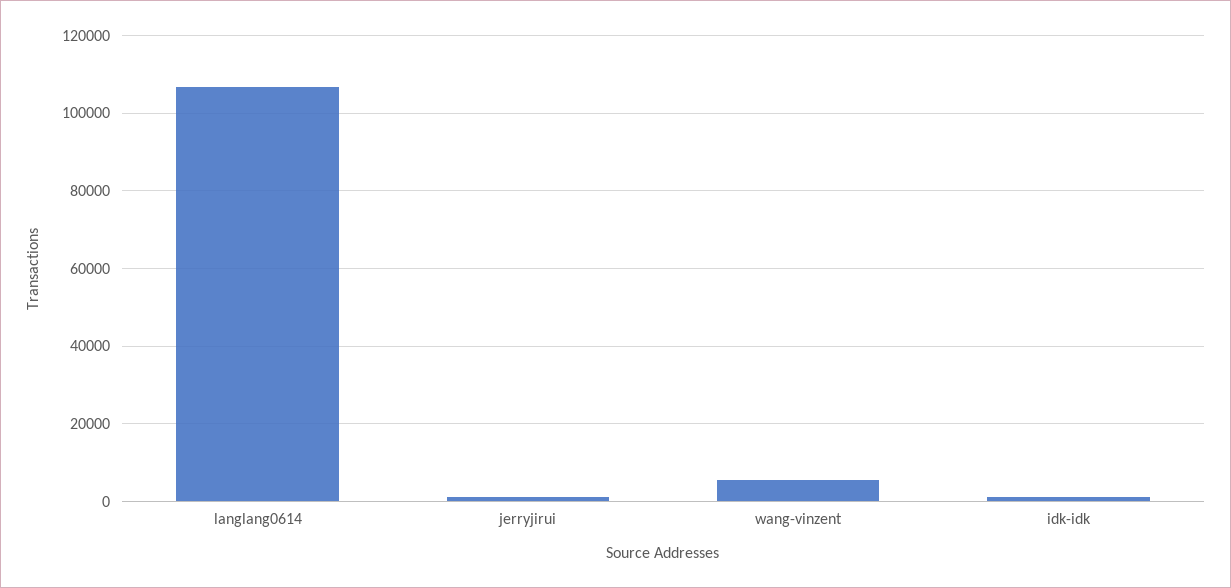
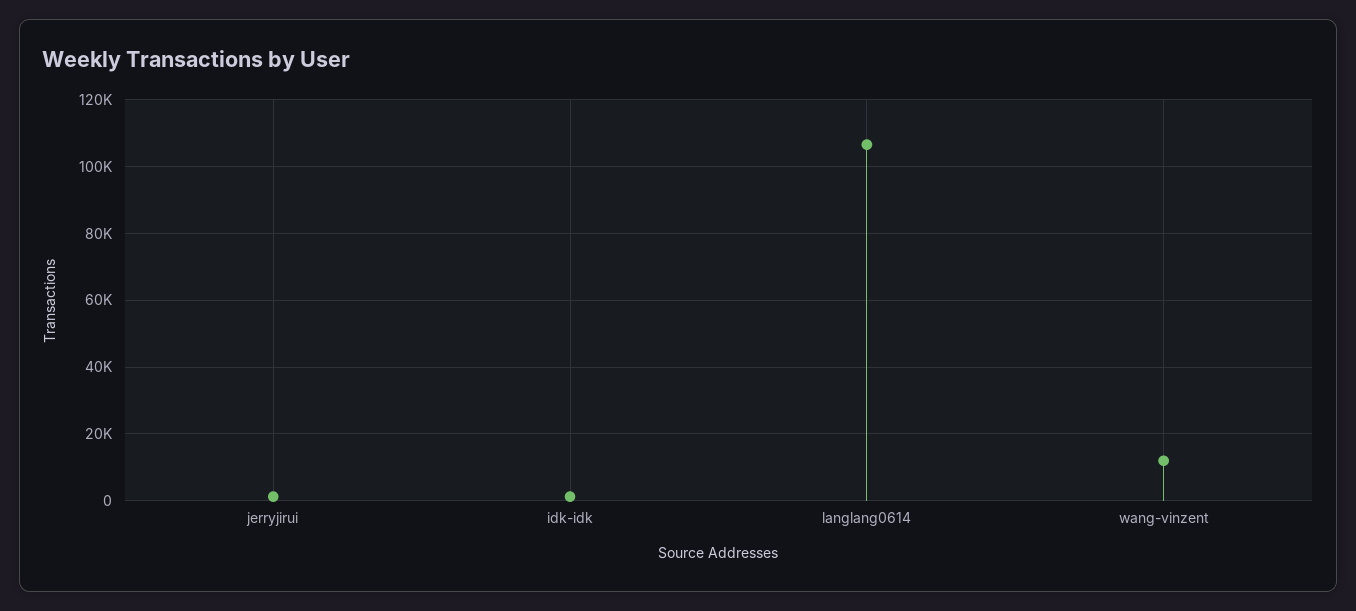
wang-vinzent: 6000 -> 12000

